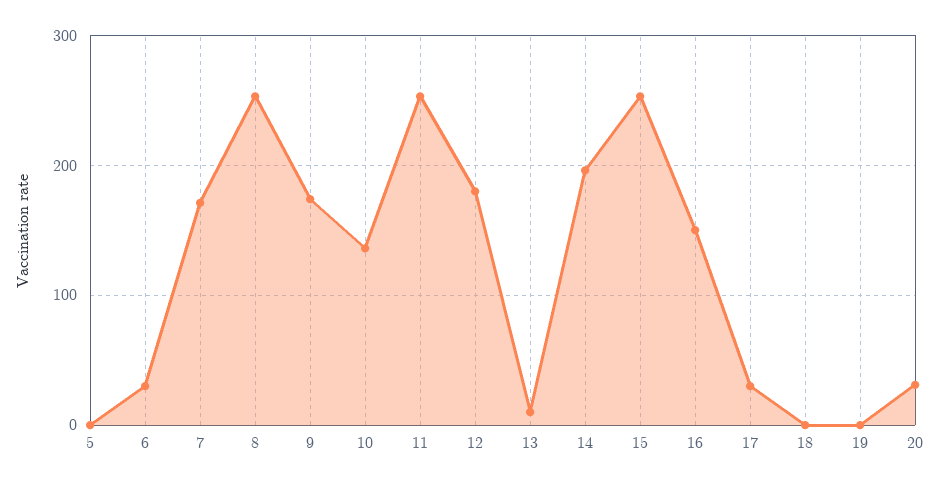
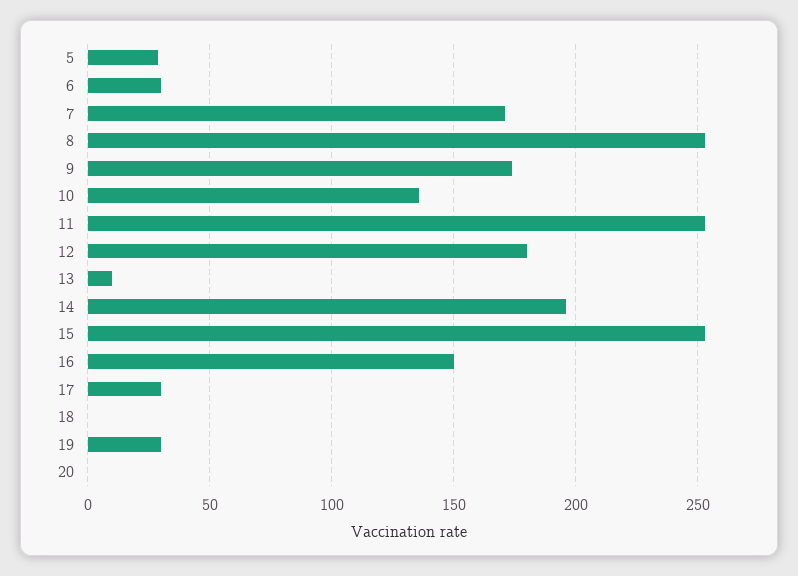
5: 0 -> 30
19: 0 -> 30
20: 30 -> 0

